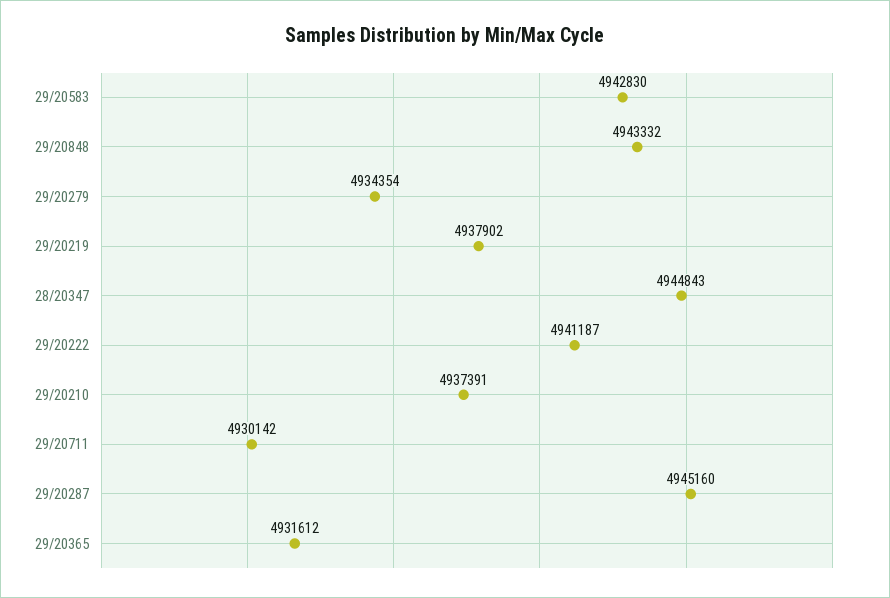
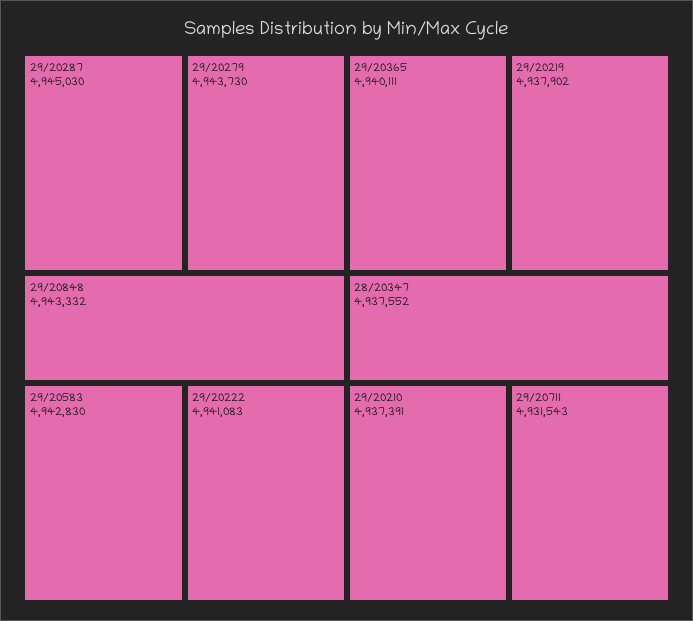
29/20279: 4934354 -> 4943730
28/20347: 4944843 -> 4937552
29/20222: 4941187 -> 4941083
29/20711: 4930142 -> 4931543
29/20287: 4945160 -> 4945030
29/20365: 4931612 -> 4940111

